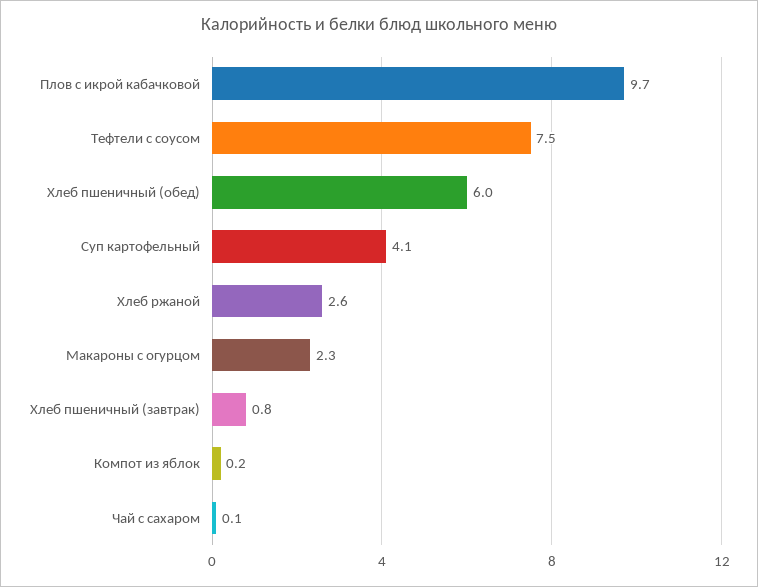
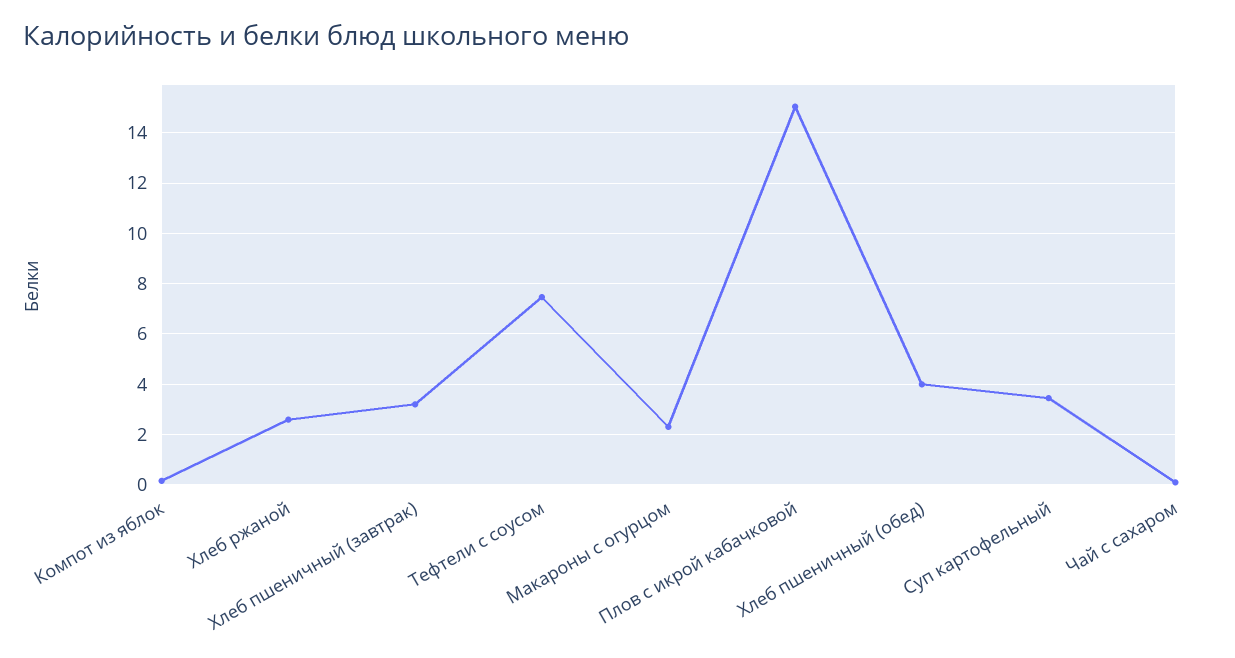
Плов с икрой кабачковой: 9.7 -> 15
Хлеб пшеничный (обед): 6 -> 4
Суп картофельный: 4.1 -> 3.5
Хлеб пшеничный (завтрак): 0.8 -> 3.25

